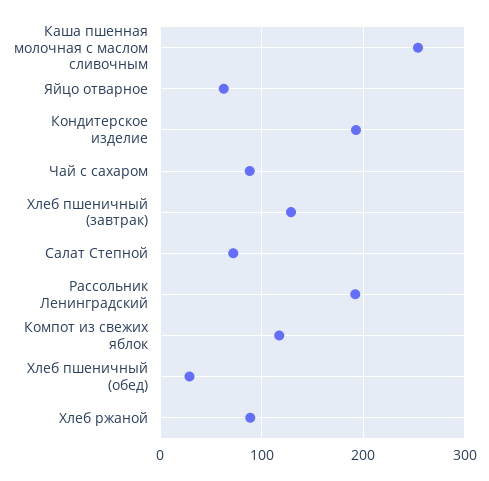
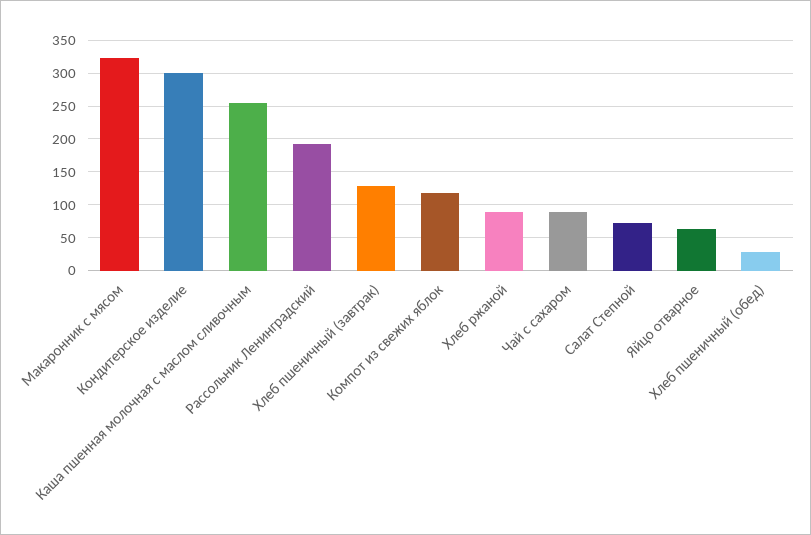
Кондитерское изделие: 190 -> 300
Макаронник с мясом: none -> 320

